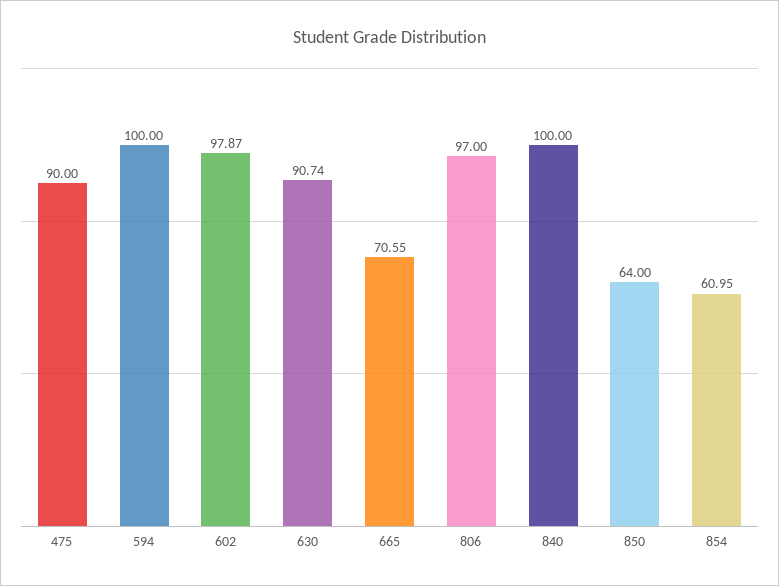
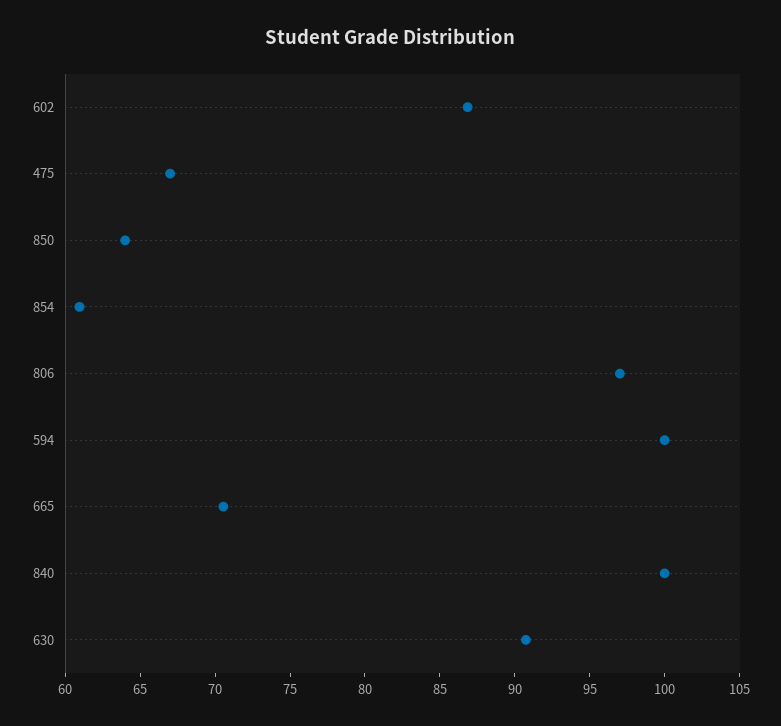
475: 90 -> 67
602: 97.87 -> 87

